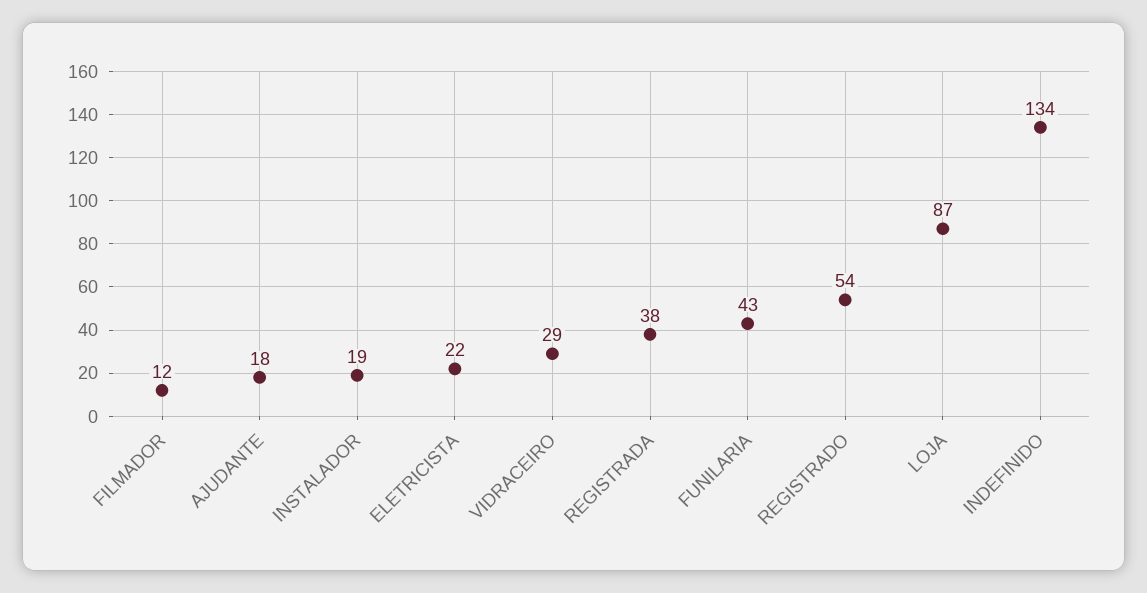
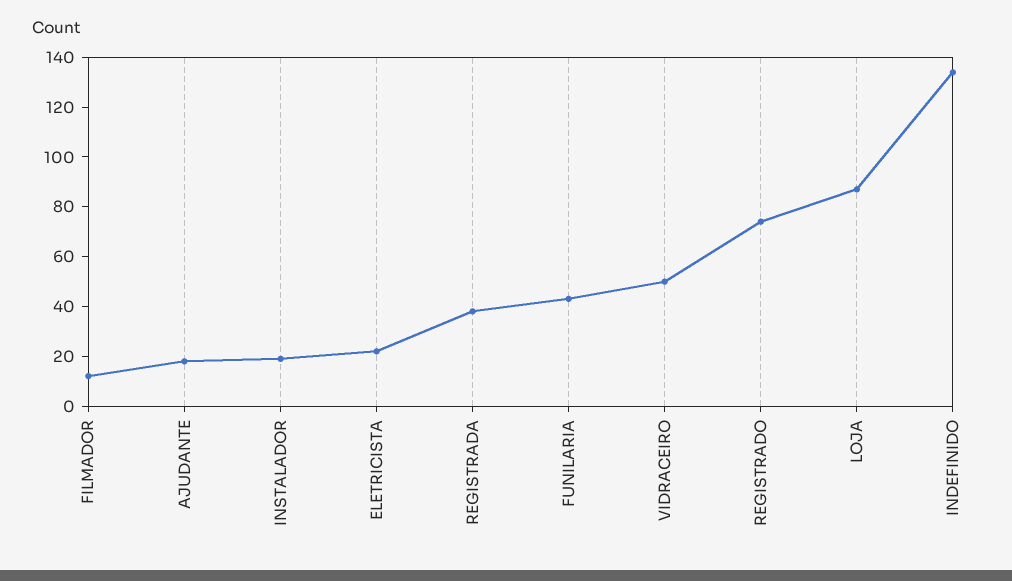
VIDRACEIRO: 29 -> 50
REGISTRADO: 54 -> 75

